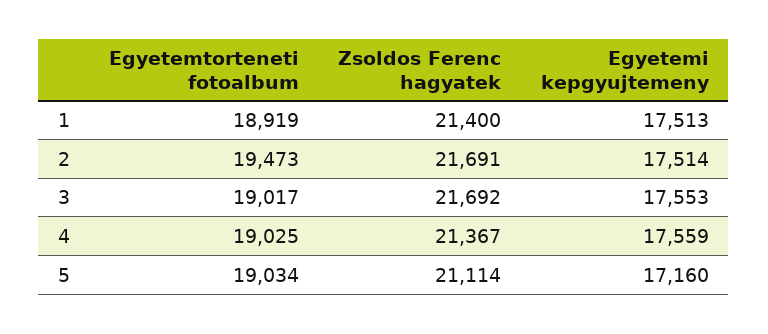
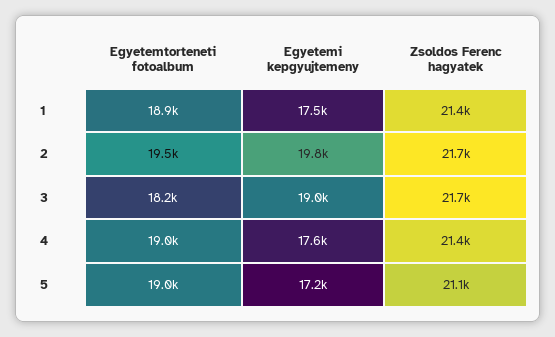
Egyetemi kepgyujtemeny, 2: 17514 -> 19800
Egyetemtorteneti fotoalbum, 3: 19017 -> 18200
Egyetemi kepgyujtemeny, 3: 17553 -> 19000

